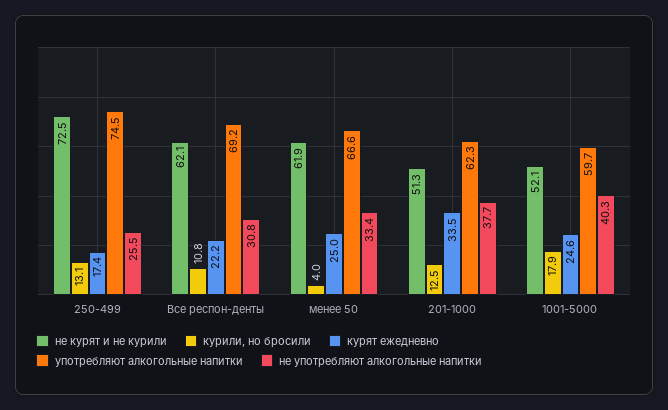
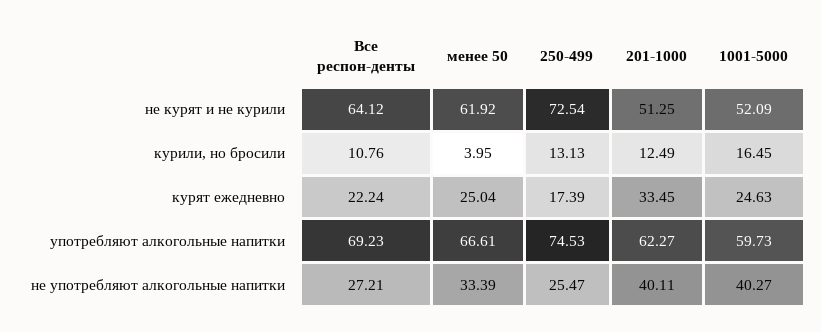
не курят и не курили, Все респон-денты: 62.1 -> 64.12
не употребляют алкогольные напитки, Все респон-денты: 30.8 -> 27.21
не употребляют алкогольные напитки, 201-1000: 37.7 -> 40.11
курили, но бросили, 1001-5000: 17.9 -> 16.45

